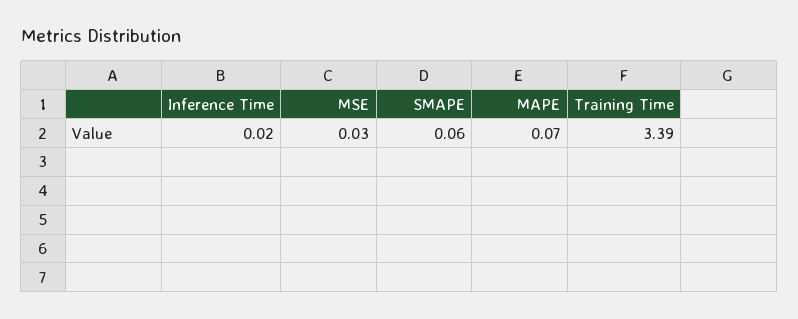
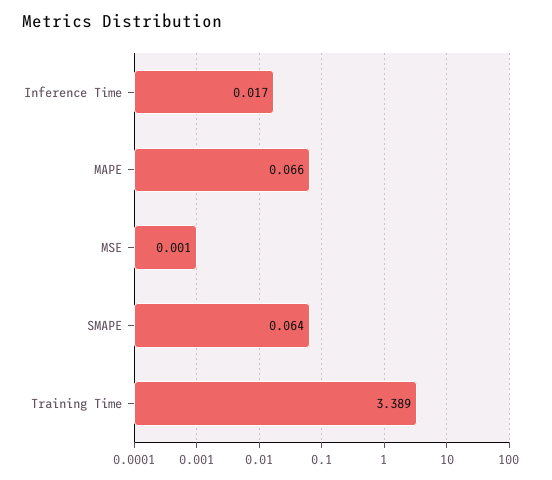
MSE: 0.03 -> 0.001

